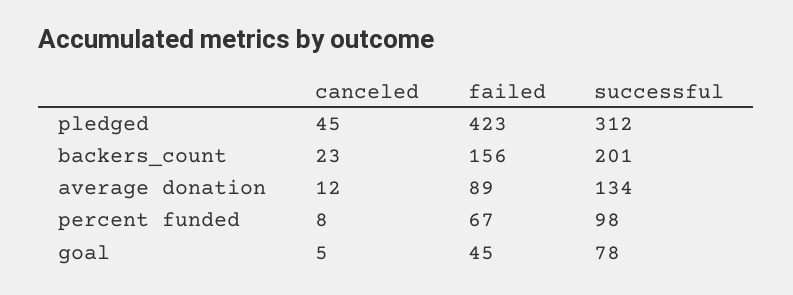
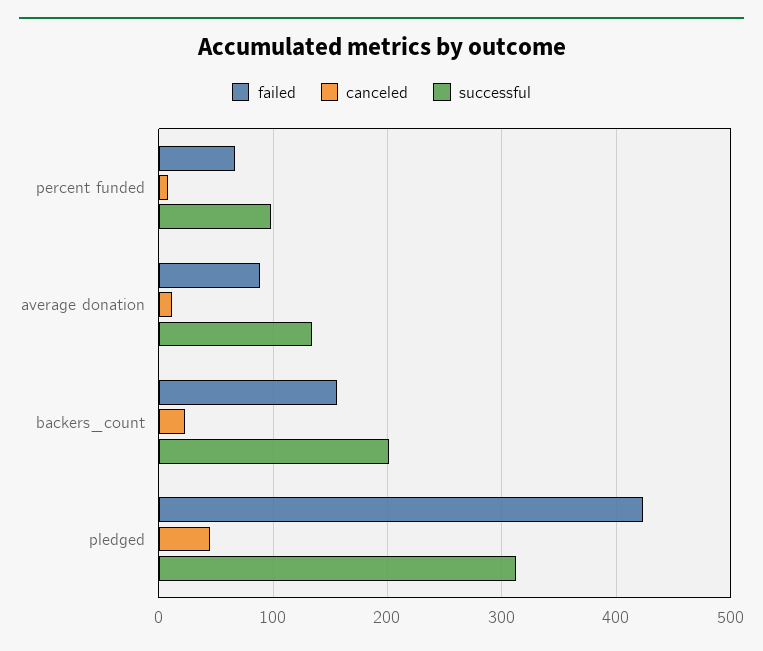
canceled, goal: 5 -> none
failed, goal: 45 -> none
successful, goal: 78 -> none

